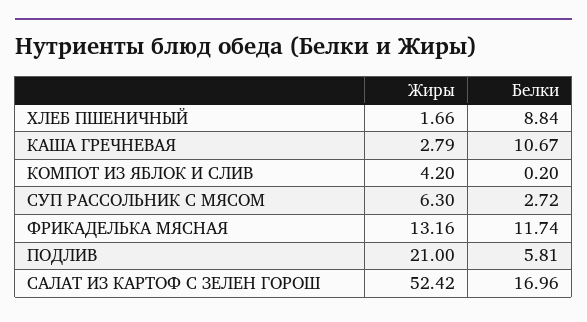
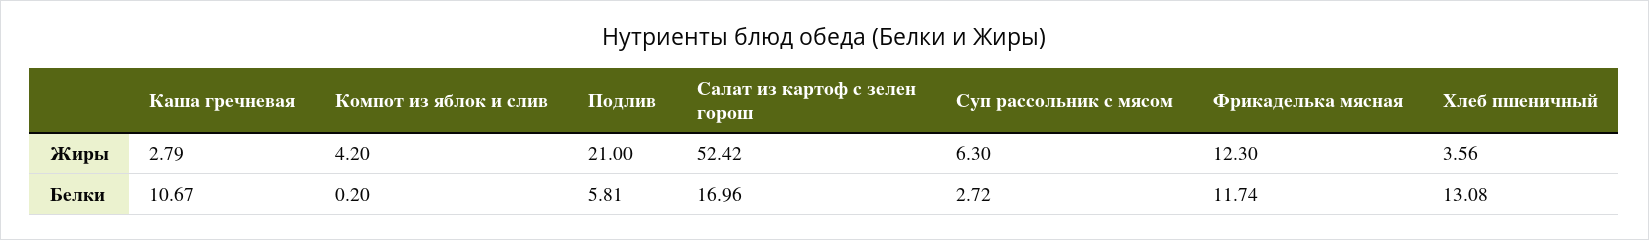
Жиры, ХЛЕБ ПШЕНИЧНЫЙ: 1.66 -> 3.56
Белки, ХЛЕБ ПШЕНИЧНЫЙ: 8.84 -> 13.08
Жиры, ФРИКАДЕЛЬКА МЯСНАЯ: 13.16 -> 12.3

